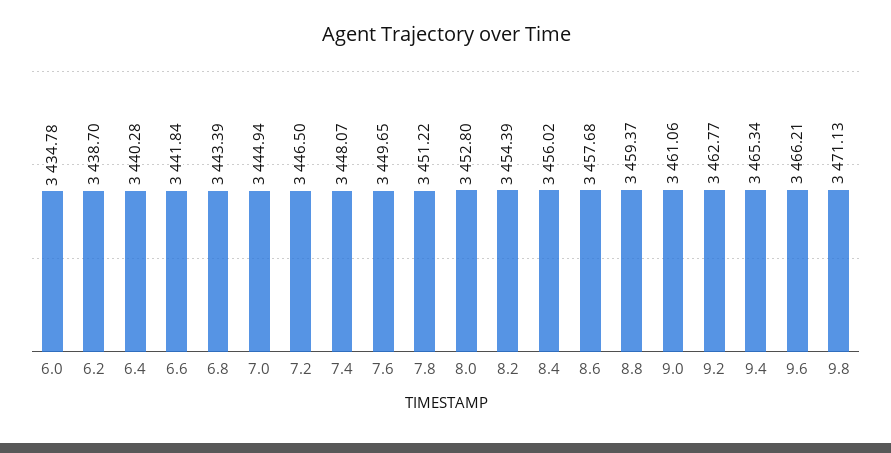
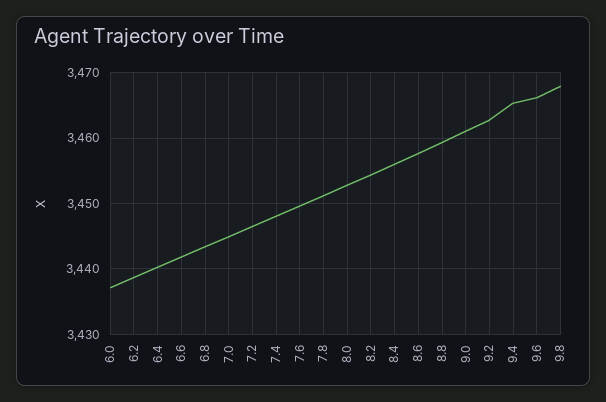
6.0: 3434.78 -> 3437
9.8: 3471.13 -> 3468

